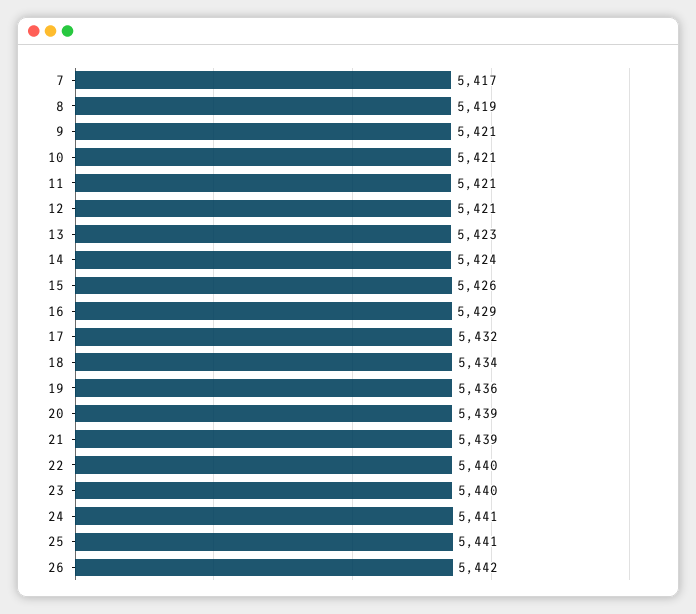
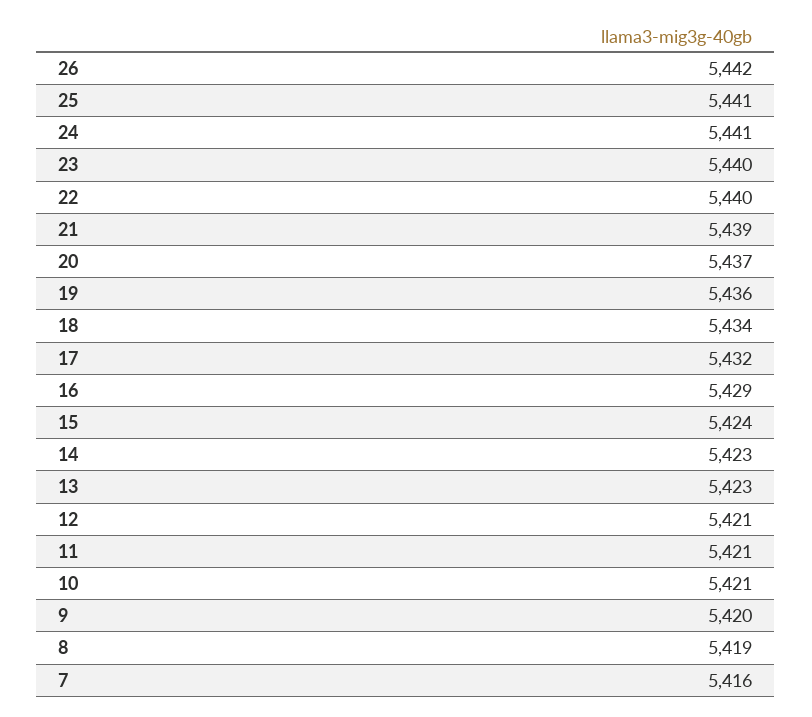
7: 5417 -> 5416
9: 5421 -> 5420
14: 5424 -> 5423
15: 5426 -> 5424
20: 5439 -> 5437

